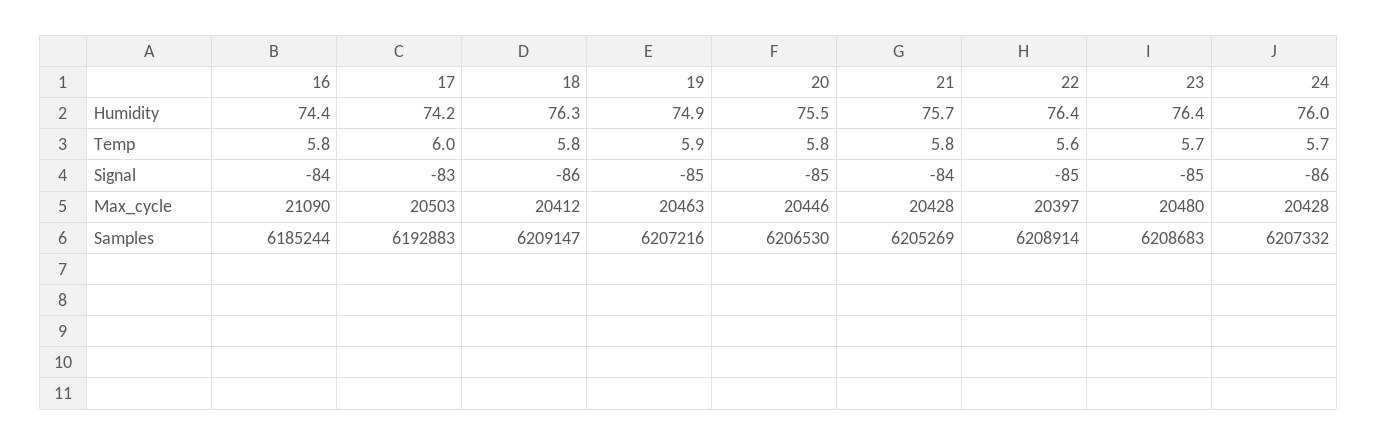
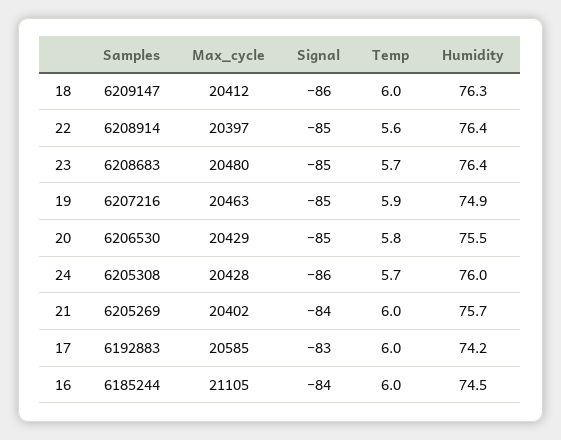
16, Humidity: 74.4 -> 74.5
16, Temp: 5.8 -> 6
18, Temp: 5.8 -> 6
21, Temp: 5.8 -> 6
16, Max_cycle: 21090 -> 21105
17, Max_cycle: 20503 -> 20585
20, Max_cycle: 20446 -> 20429
21, Max_cycle: 20428 -> 20402
24, Samples: 6207332 -> 6205308

